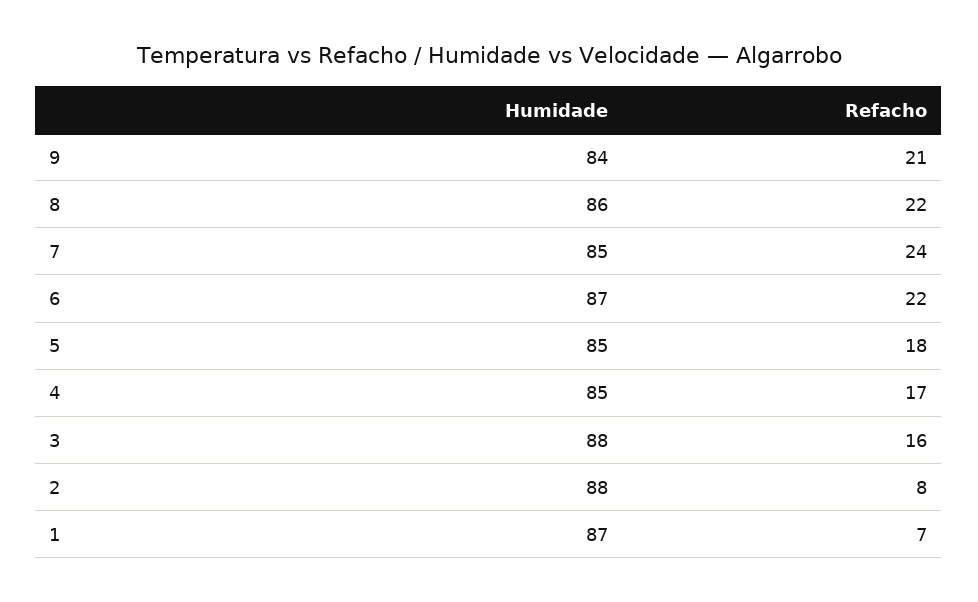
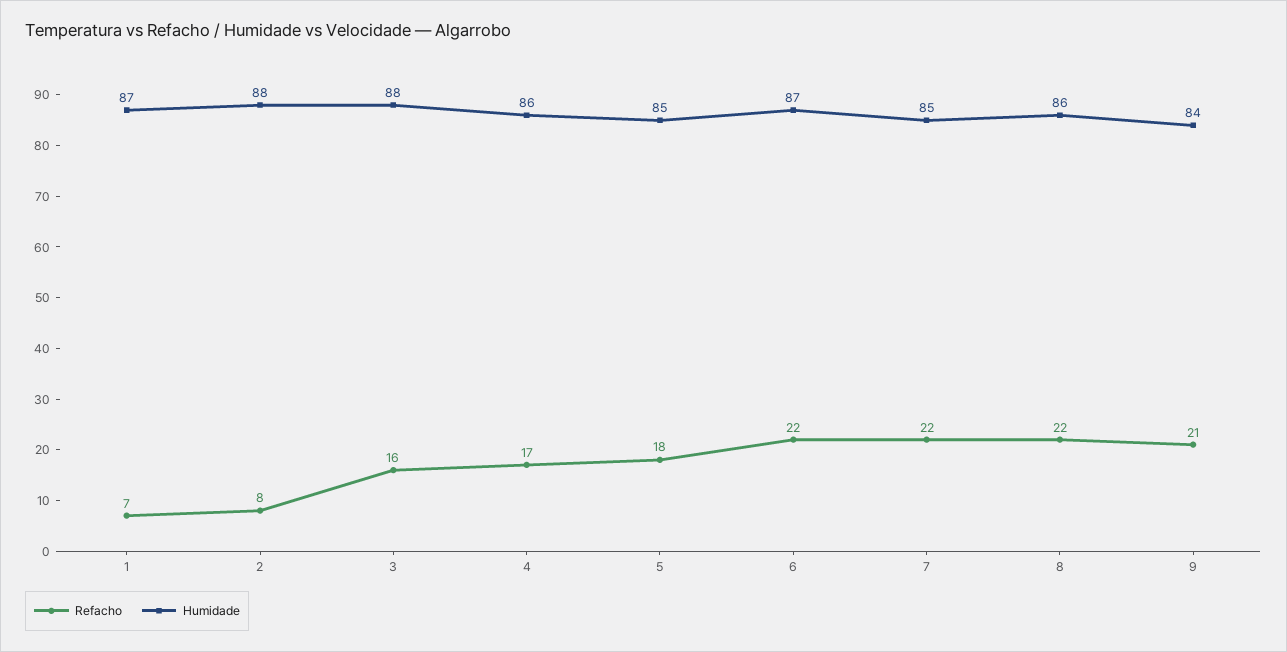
Refacho, 7: 24 -> 22
Humidade, 4: 85 -> 86

